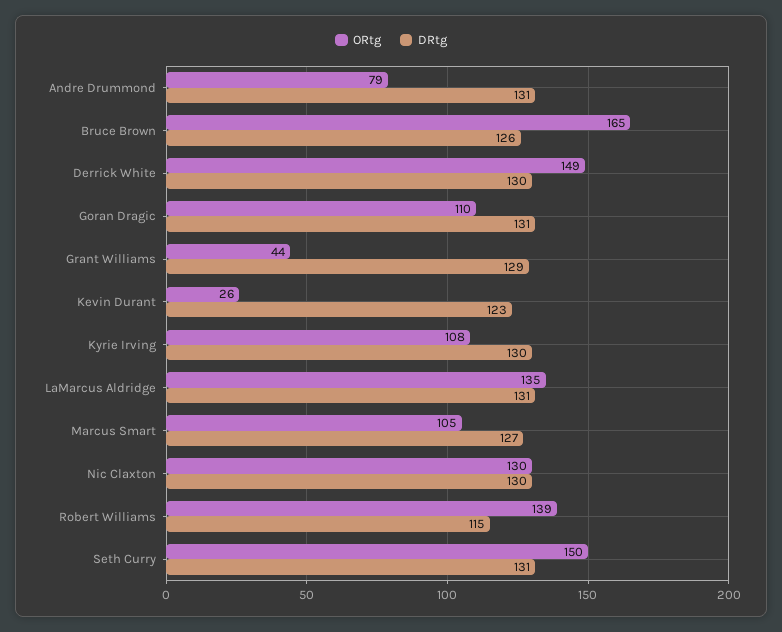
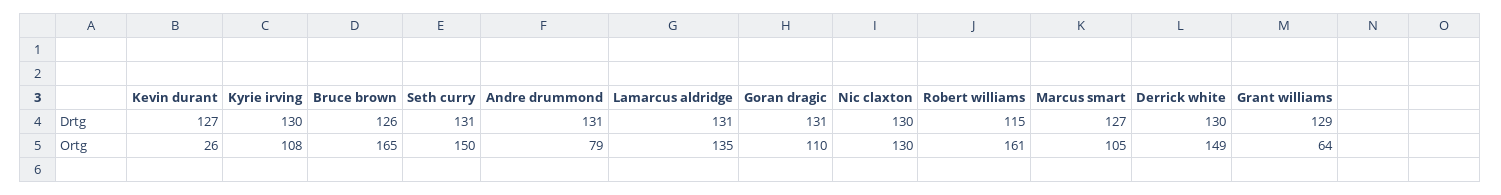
ORtg, Grant Williams: 44 -> 64
DRtg, Kevin Durant: 123 -> 127
ORtg, Robert Williams: 139 -> 161

